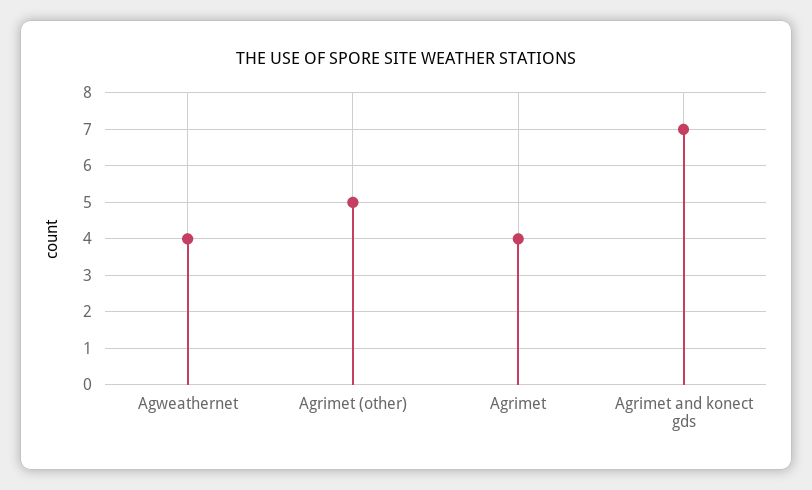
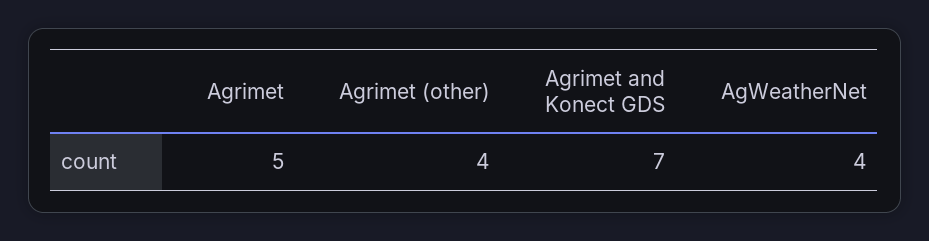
Agrimet (other): 5 -> 4
Agrimet: 4 -> 5

